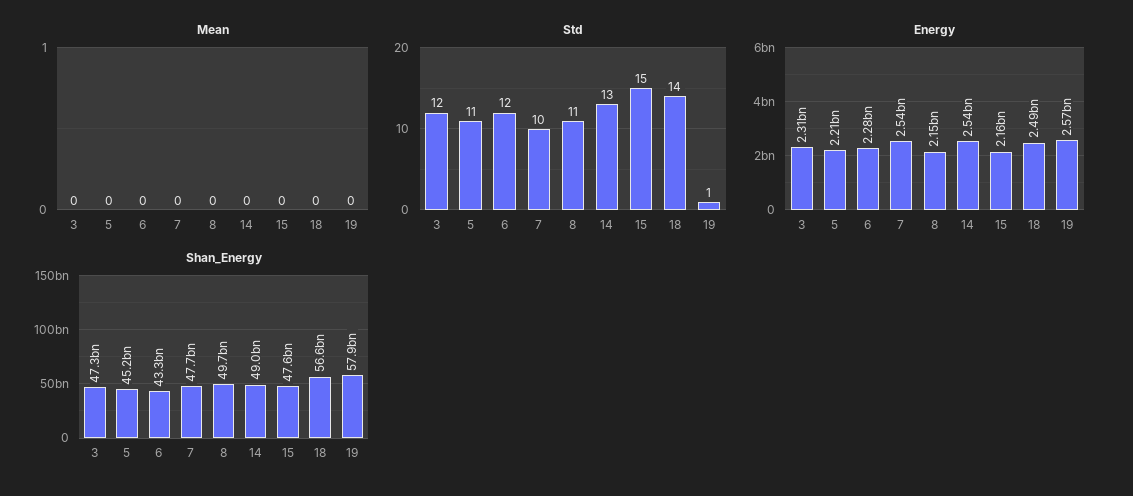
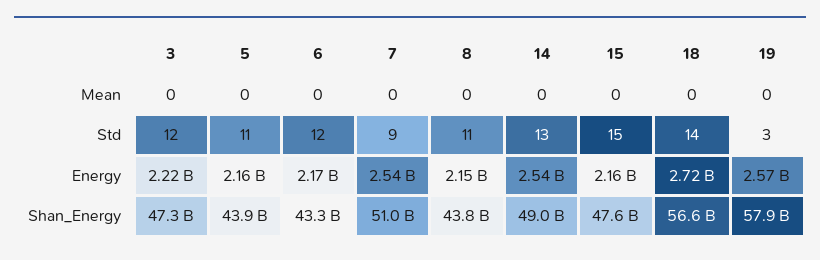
Std, 7: 10 -> 9
Std, 19: 1 -> 3
Energy, 3: 2310000000 -> 2220000000
Energy, 5: 2210000000 -> 2160000000
Energy, 6: 2280000000 -> 2170000000
Energy, 18: 2490000000 -> 2720000000
Shan_Energy, 5: 45200000000 -> 43900000000
Shan_Energy, 7: 47700000000 -> 51000000000
Shan_Energy, 8: 49700000000 -> 43800000000

